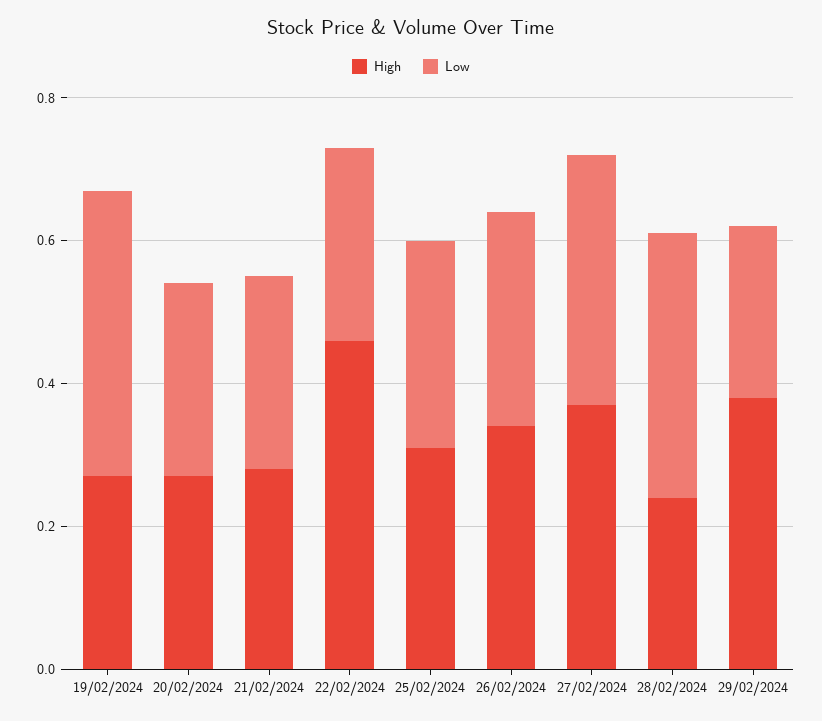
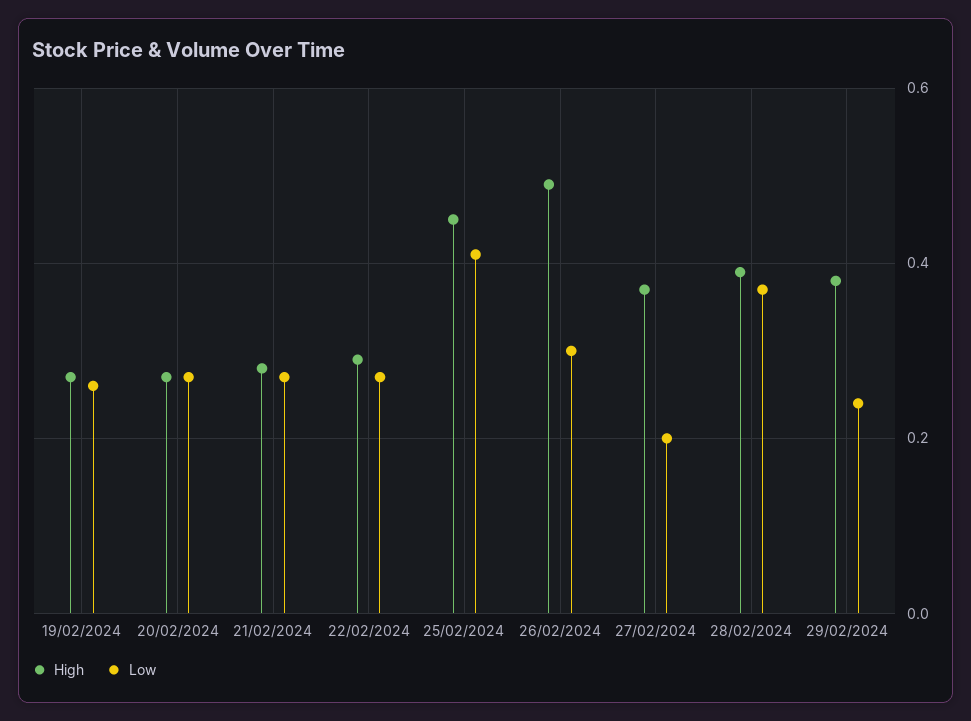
Low, 19/02/2024: 0.4 -> 0.25
High, 22/02/2024: 0.45 -> 0.3
High, 25/02/2024: 0.3 -> 0.45
Low, 25/02/2024: 0.3 -> 0.4
High, 26/02/2024: 0.35 -> 0.5
Low, 27/02/2024: 0.35 -> 0.2
High, 28/02/2024: 0.25 -> 0.4

